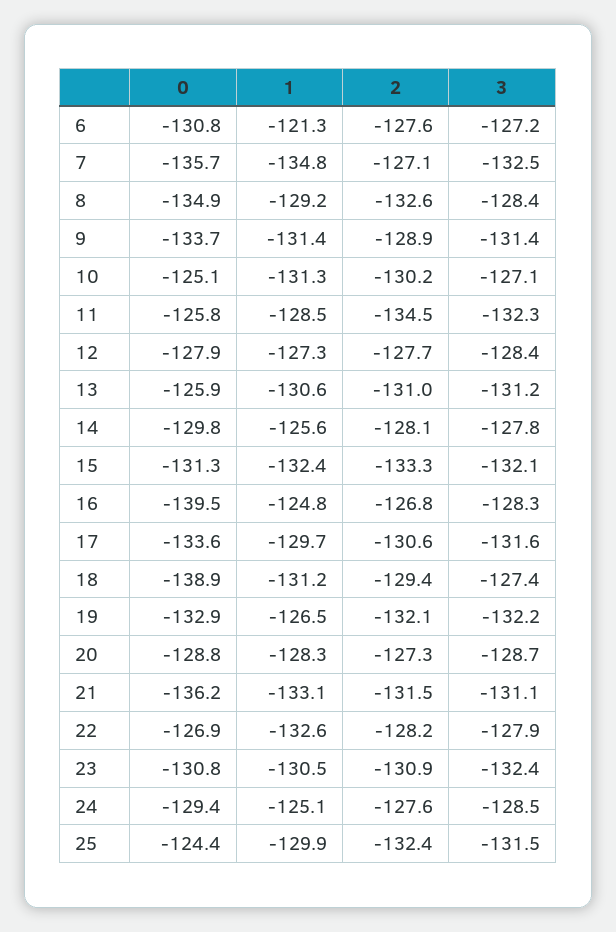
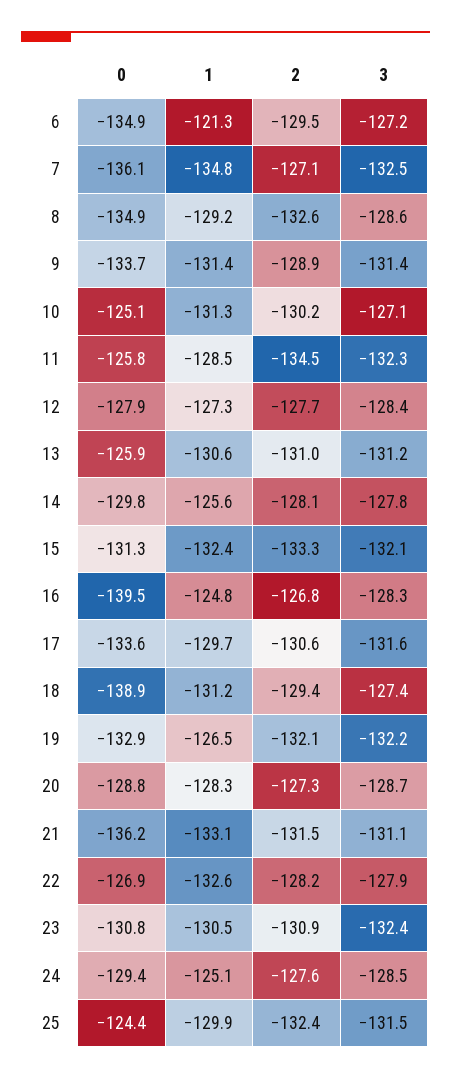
0, 6: -130.8 -> -134.9
2, 6: -127.6 -> -129.5
0, 7: -135.7 -> -136.1
3, 8: -128.4 -> -128.6

